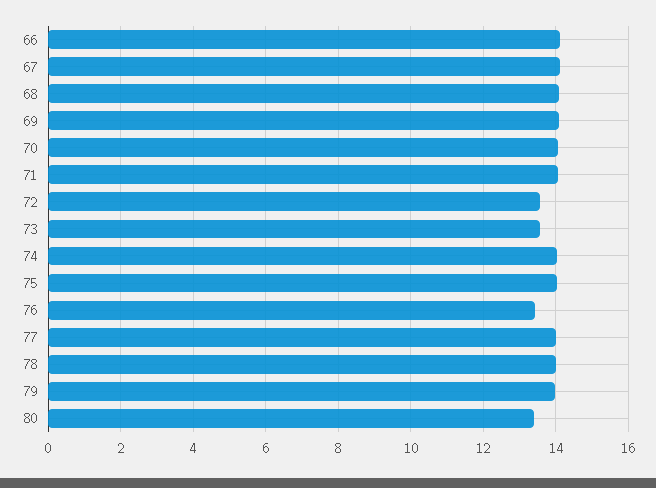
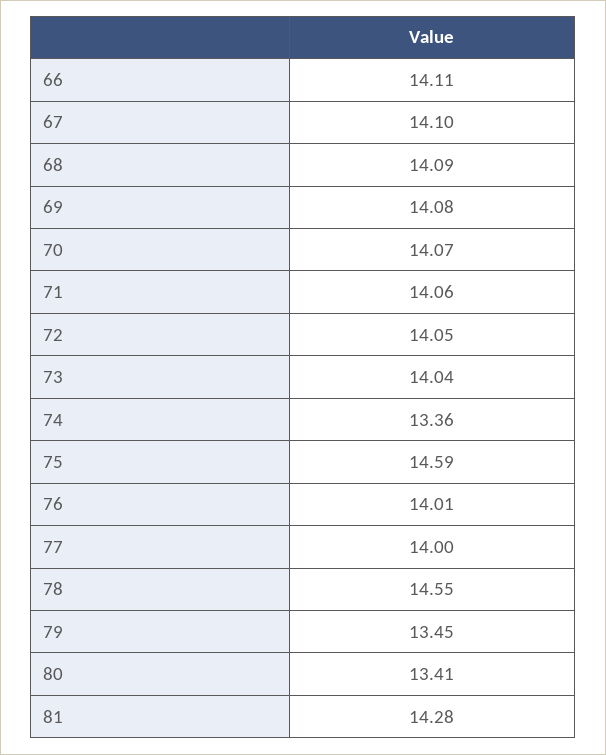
72: 13.6 -> 14.05
73: 13.6 -> 14.04
74: 14 -> 13.36
75: 14 -> 14.59
76: 13.4 -> 14.01
78: 14 -> 14.55
79: 14 -> 13.45
81: none -> 14.28

